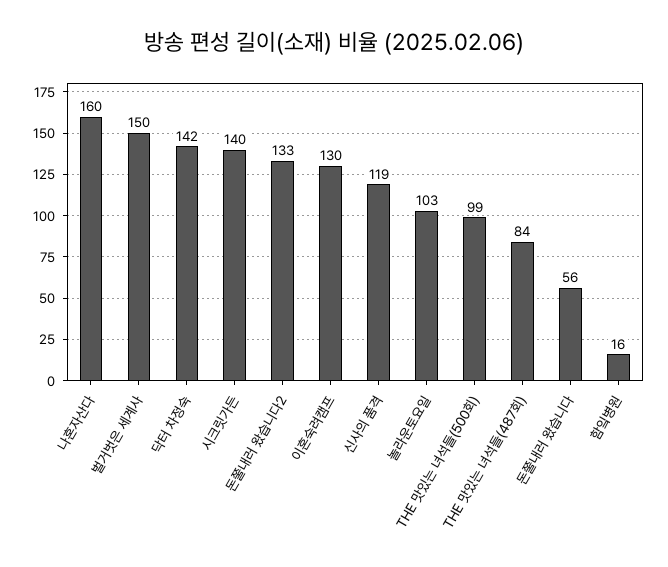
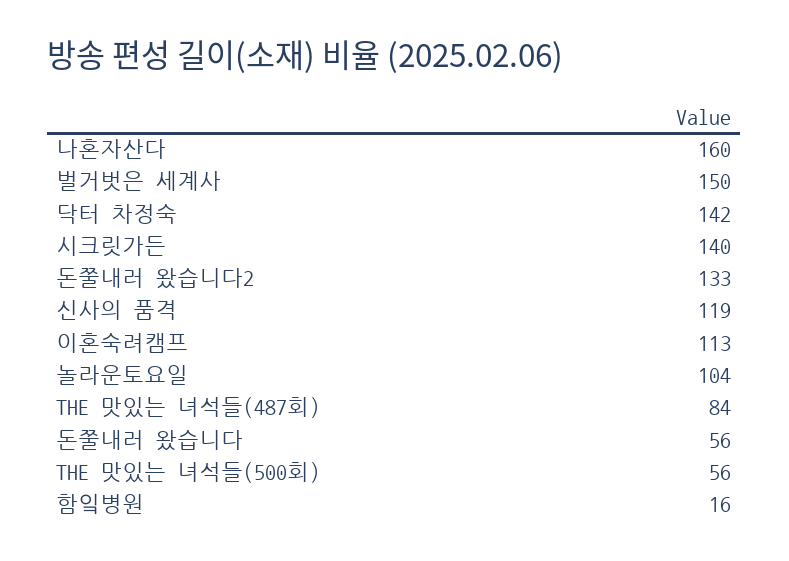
이혼숙려캠프: 130 -> 113
놀라운토요일: 103 -> 104
THE 맛있는 녀석들(500회): 99 -> 56

